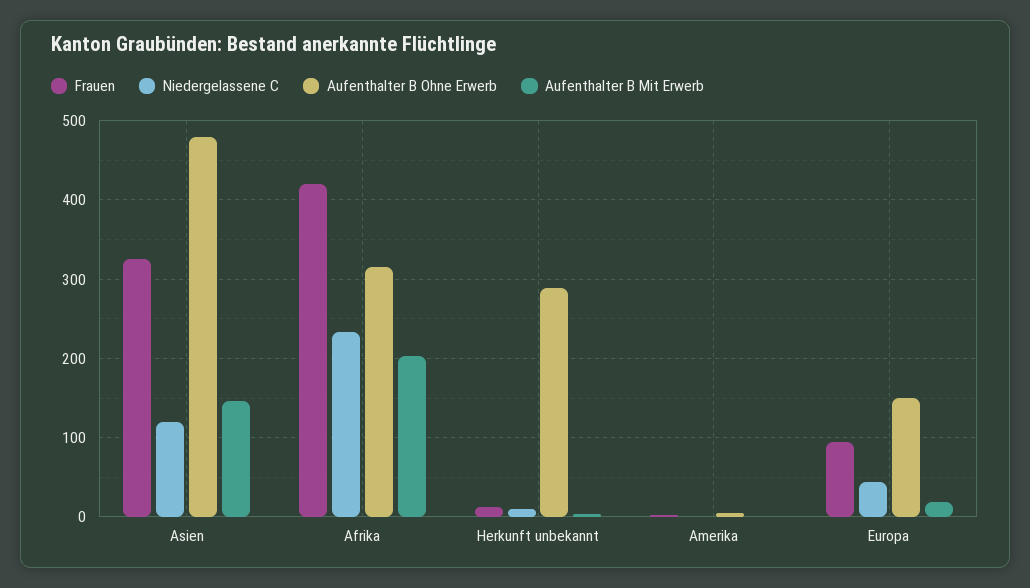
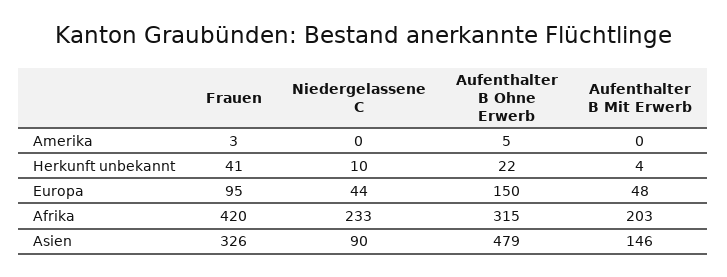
Niedergelassene C, Asien: 120 -> 90
Frauen, Herkunft unbekannt: 10 -> 41
Aufenthalter B Ohne Erwerb, Herkunft unbekannt: 290 -> 22
Aufenthalter B Mit Erwerb, Europa: 20 -> 48

